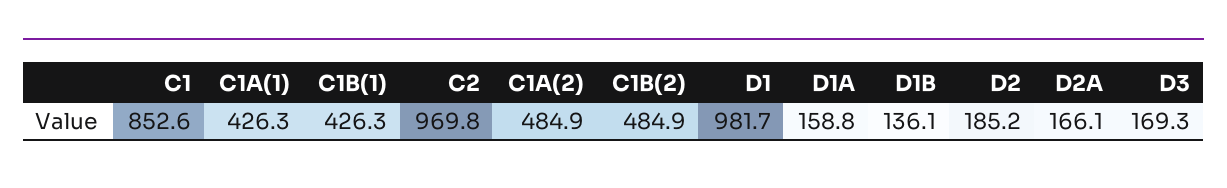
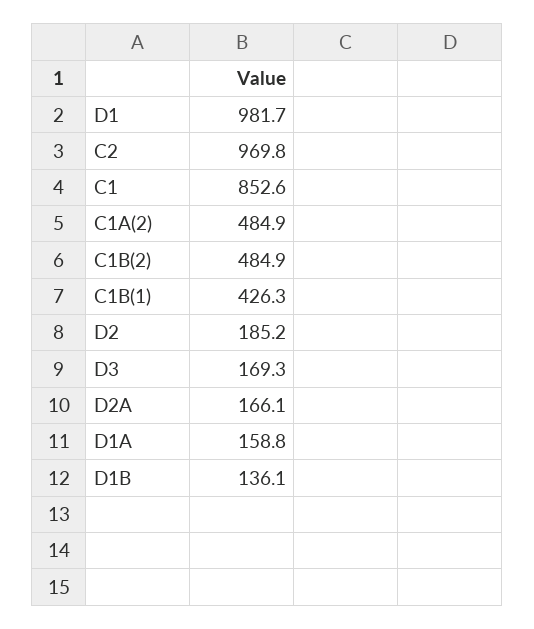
C1A(1): 426.3 -> none

